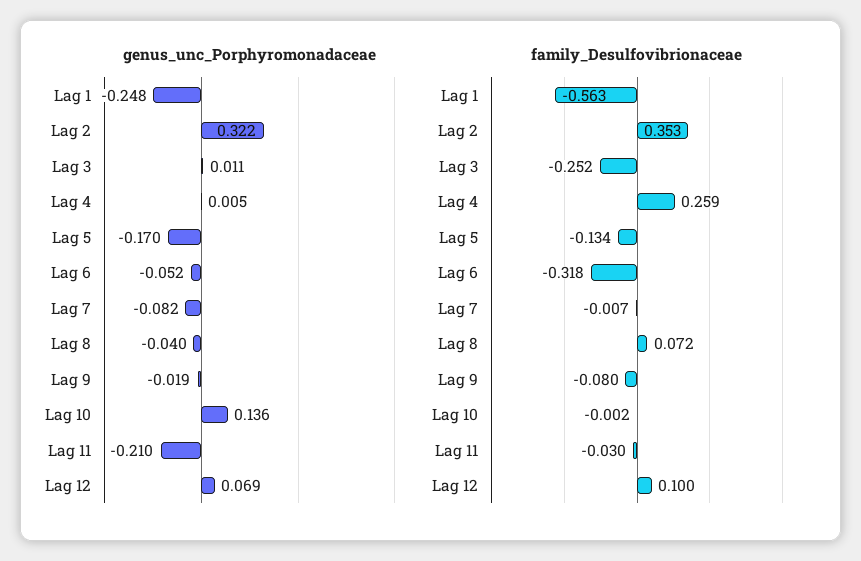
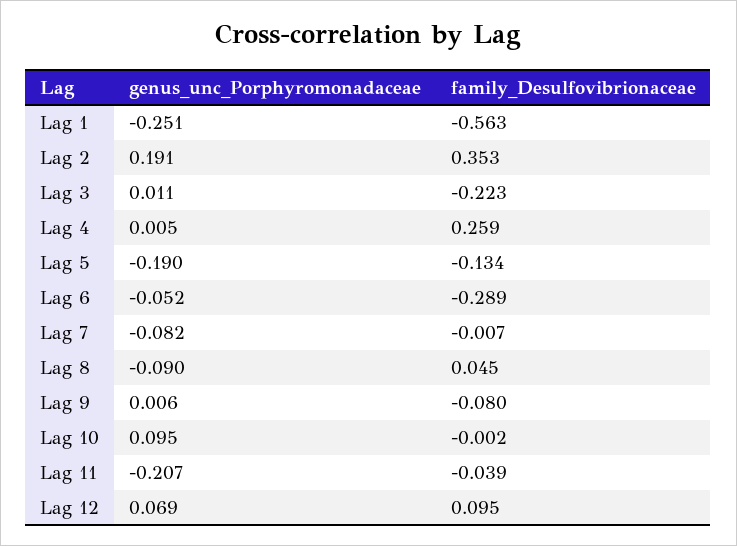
genus_unc_Porphyromonadaceae, Lag 1: -0.248 -> -0.251
genus_unc_Porphyromonadaceae, Lag 2: 0.322 -> 0.191
genus_unc_Porphyromonadaceae, Lag 5: -0.17 -> -0.19
genus_unc_Porphyromonadaceae, Lag 8: -0.04 -> -0.09
genus_unc_Porphyromonadaceae, Lag 9: -0.019 -> 0.006
genus_unc_Porphyromonadaceae, Lag 10: 0.136 -> 0.095
genus_unc_Porphyromonadaceae, Lag 11: -0.21 -> -0.207
family_Desulfovibrionaceae, Lag 3: -0.252 -> -0.223
family_Desulfovibrionaceae, Lag 6: -0.318 -> -0.289
family_Desulfovibrionaceae, Lag 8: 0.072 -> 0.045
family_Desulfovibrionaceae, Lag 11: -0.03 -> -0.039
family_Desulfovibrionaceae, Lag 12: 0.1 -> 0.095

